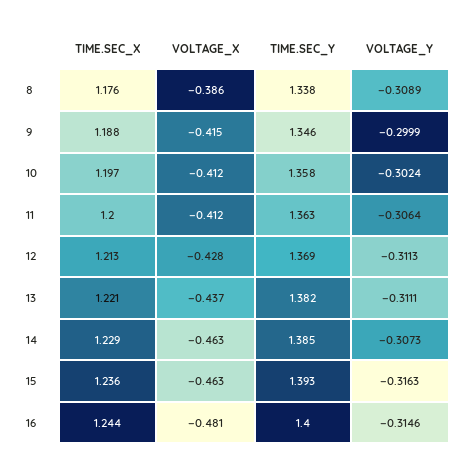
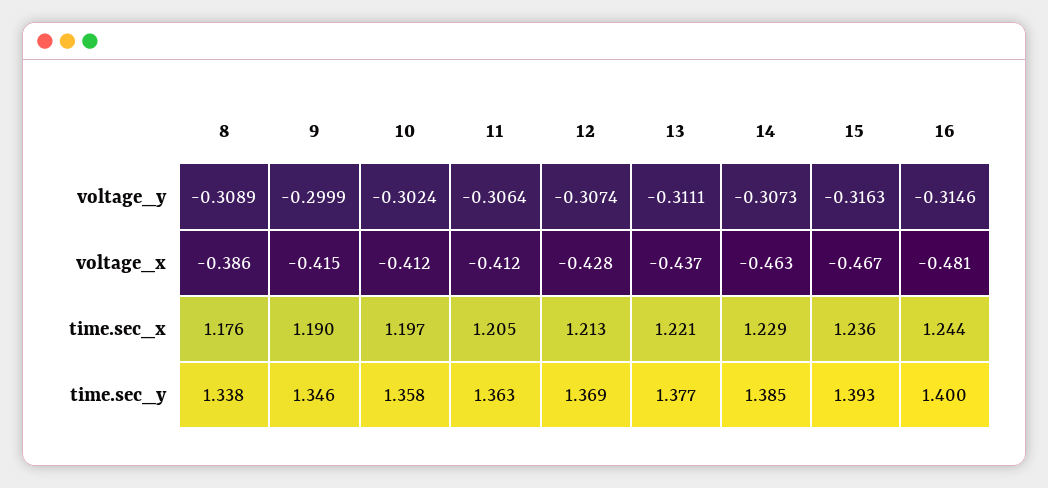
TIME.SEC_X, 9: 1.188 -> 1.19
TIME.SEC_X, 11: 1.2 -> 1.205
VOLTAGE_Y, 12: -0.3113 -> -0.3074
TIME.SEC_Y, 13: 1.382 -> 1.377
VOLTAGE_X, 15: -0.463 -> -0.467

